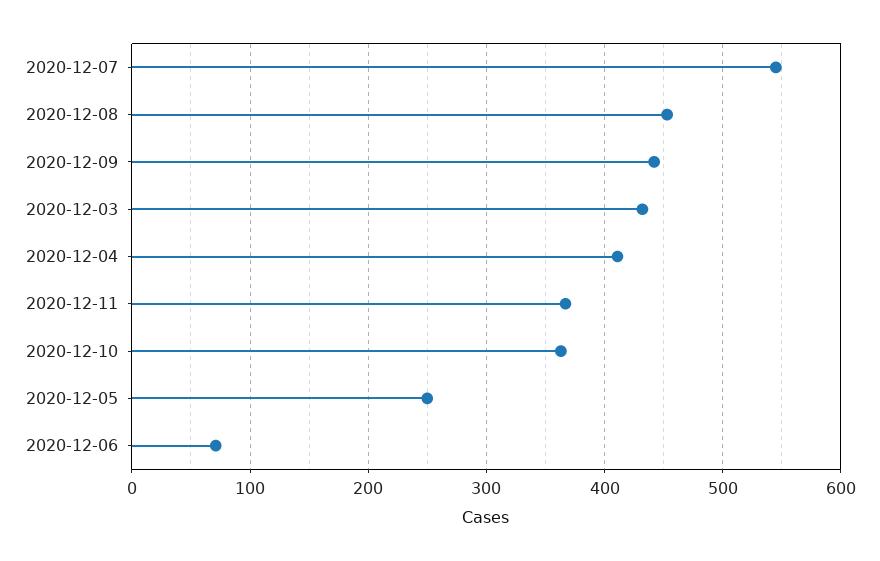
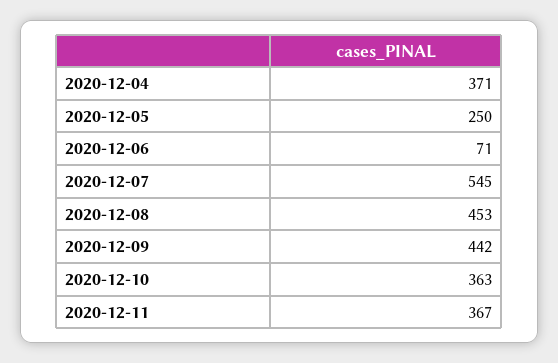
2020-12-03: 430 -> none
2020-12-04: 410 -> 371

